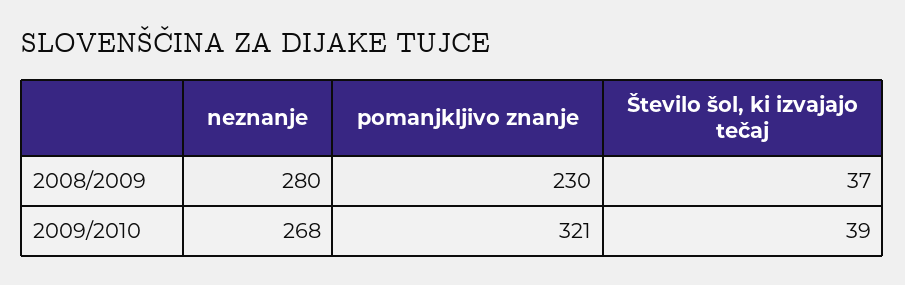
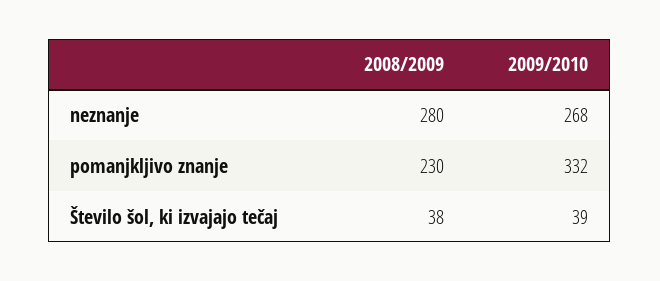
Število šol, ki izvajajo tečaj, 2008/2009: 37 -> 38
pomanjkljivo znanje, 2009/2010: 321 -> 332

